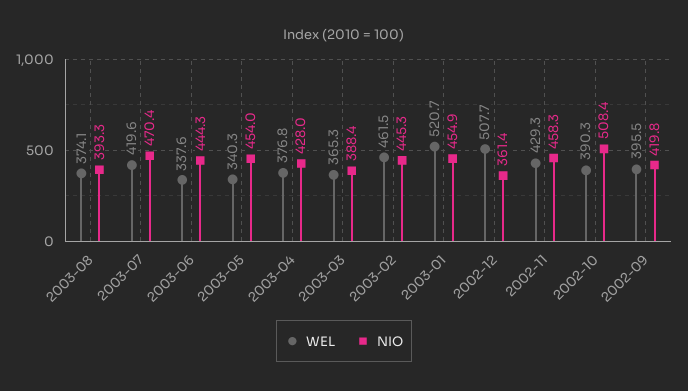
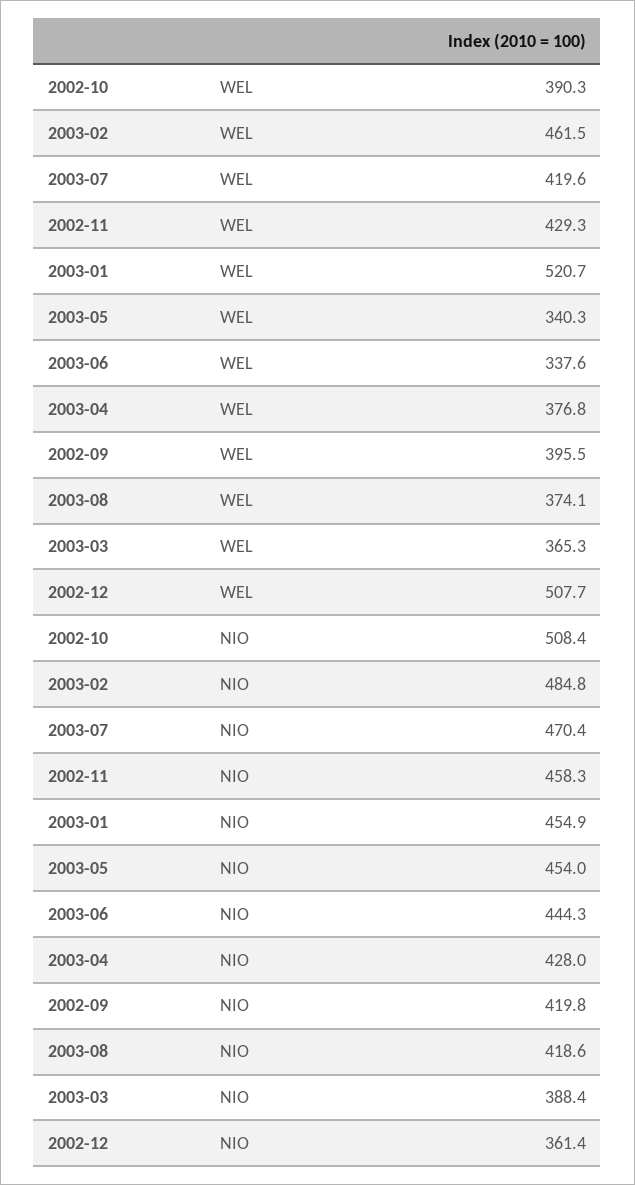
NIO, 2003-08: 393.3 -> 418.6
NIO, 2003-02: 445.3 -> 484.8

